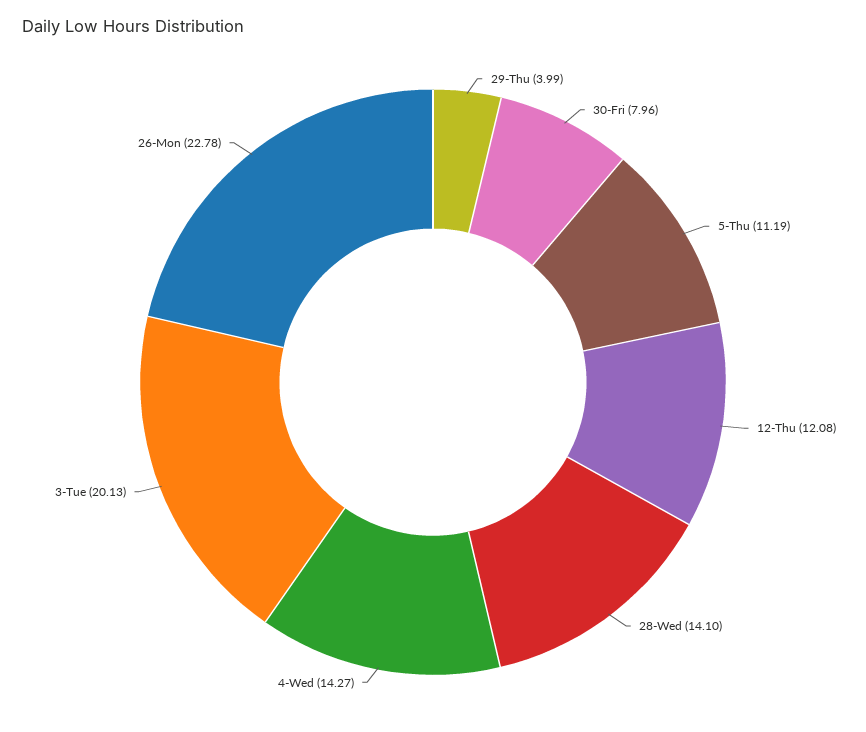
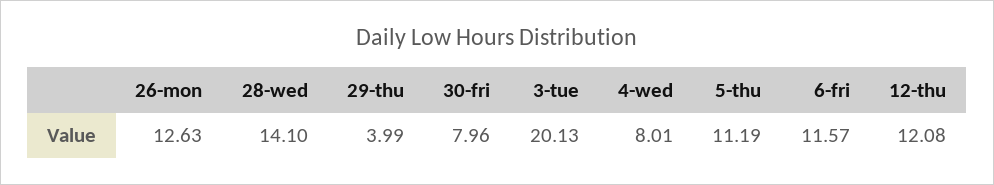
4-Wed: 14.27 -> 8.01
26-Mon: 22.78 -> 12.63
6-fri: none -> 11.57

